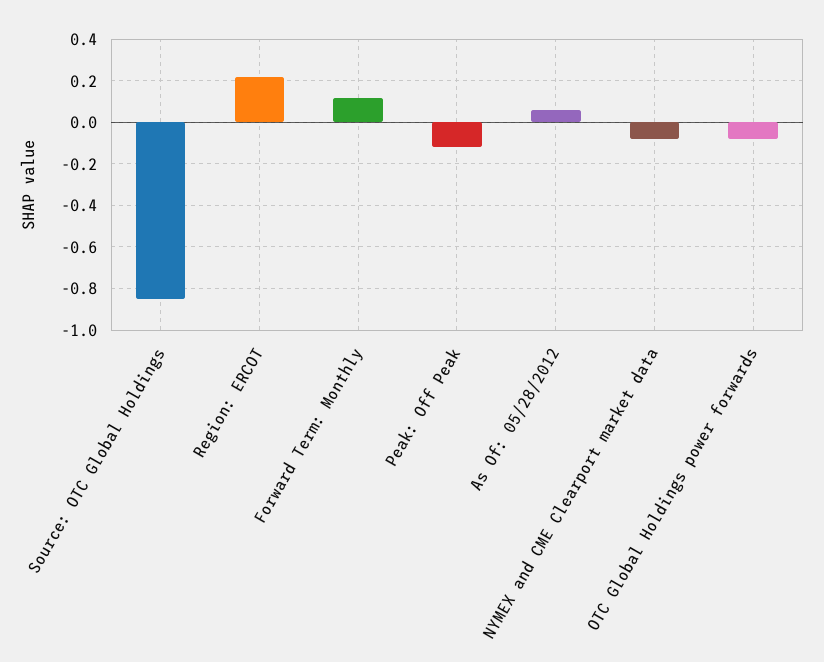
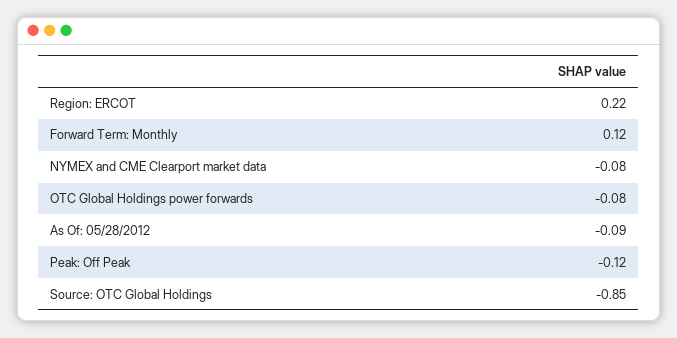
As Of: 05/28/2012: 0.05 -> -0.09

